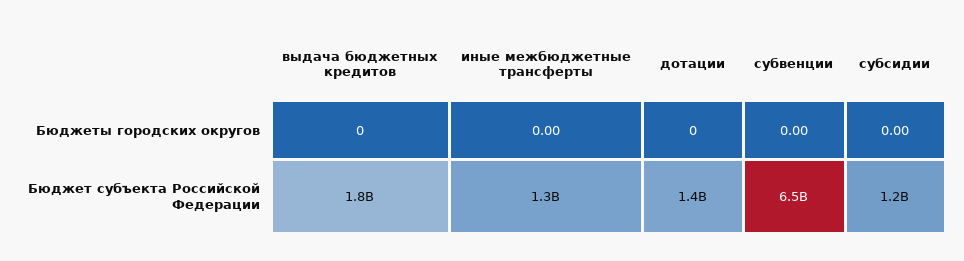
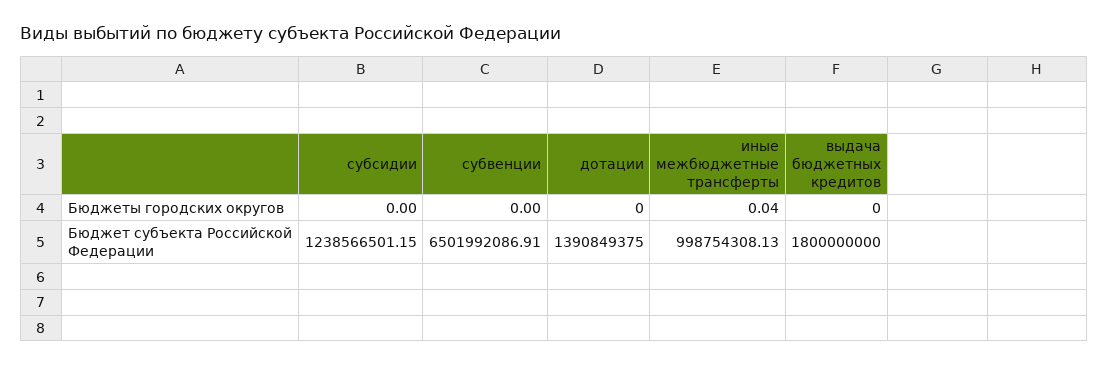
иные межбюджетные трансферты, Бюджеты городских округов: 0 -> 0.04
иные межбюджетные трансферты, Бюджет субъекта Российской Федерации: 1300000000 -> 998754308.13

